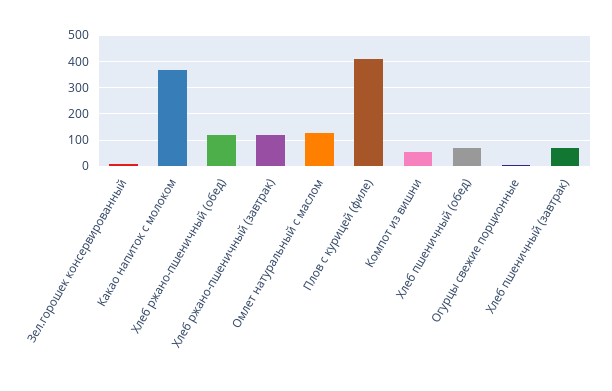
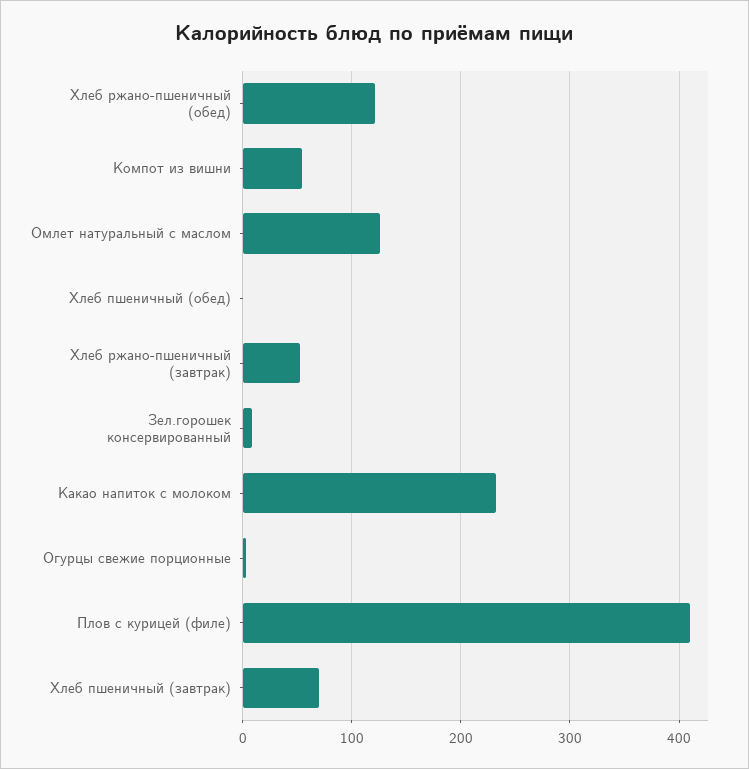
Какао напиток с молоком: 375 -> 230
Хлеб ржано-пшеничный (завтрак): 125 -> 50
Хлеб пшеничный (обед): 75 -> 0

